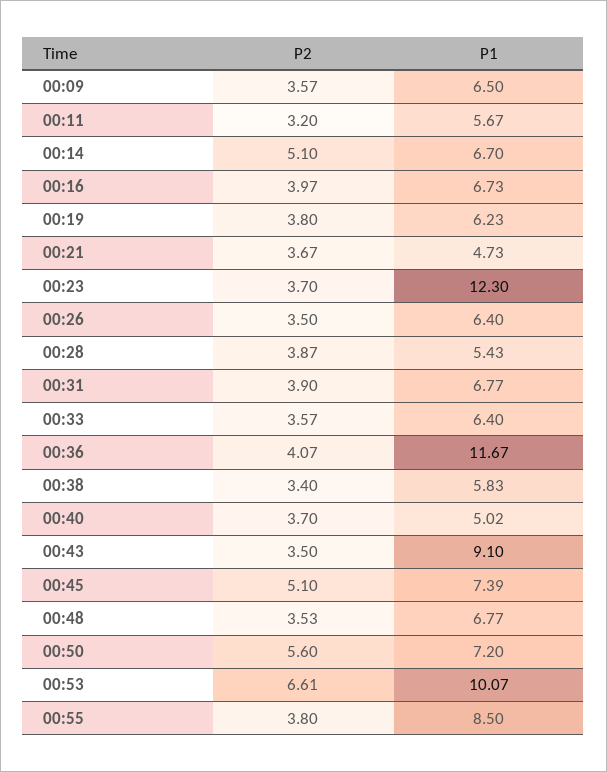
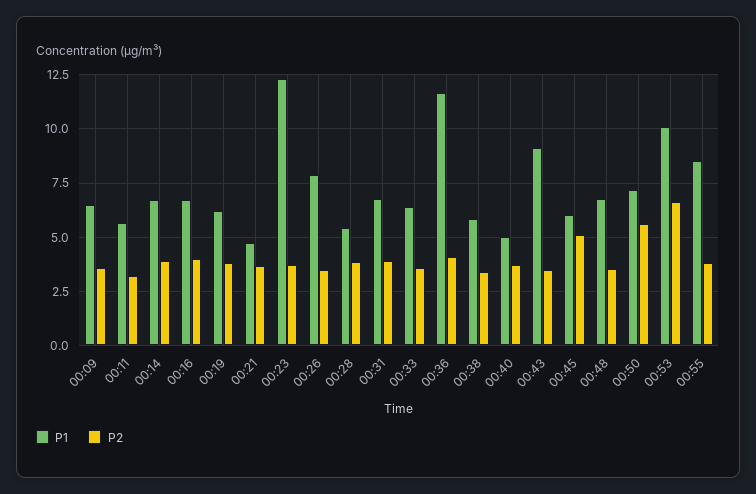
P2, 00:14: 5.1 -> 4
P1, 00:26: 6.4 -> 8
P1, 00:45: 7.39 -> 6

